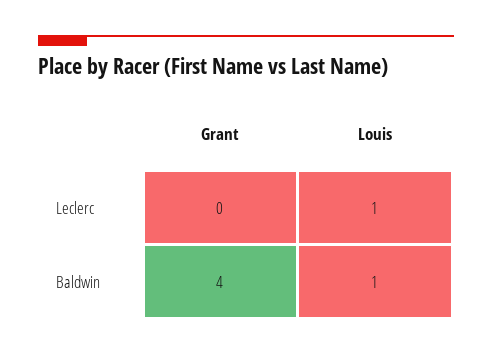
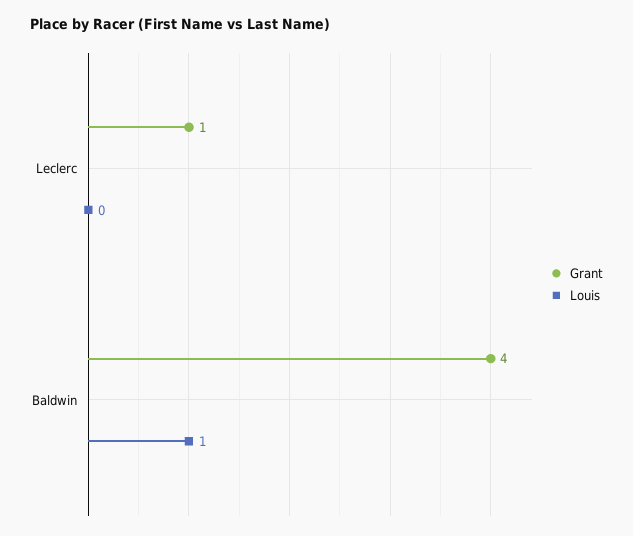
Grant, Leclerc: 0 -> 1
Louis, Leclerc: 1 -> 0

